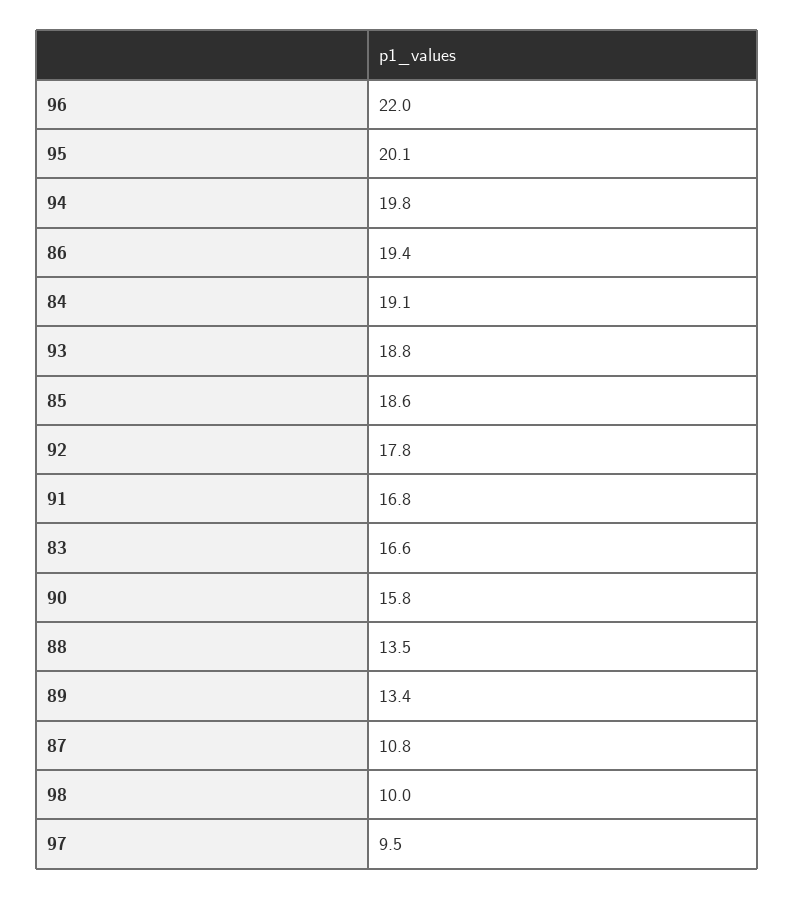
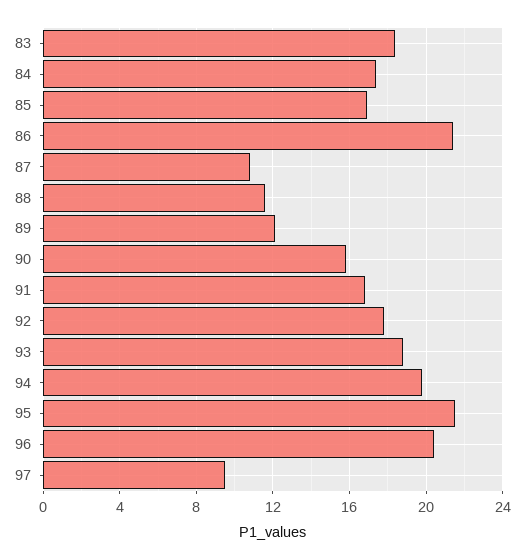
96: 22 -> 20.5
95: 20.1 -> 21.5
86: 19.4 -> 21.5
84: 19.1 -> 17.5
85: 18.6 -> 17
83: 16.6 -> 18.5
88: 13.5 -> 11.5
89: 13.4 -> 12
98: 10 -> none

